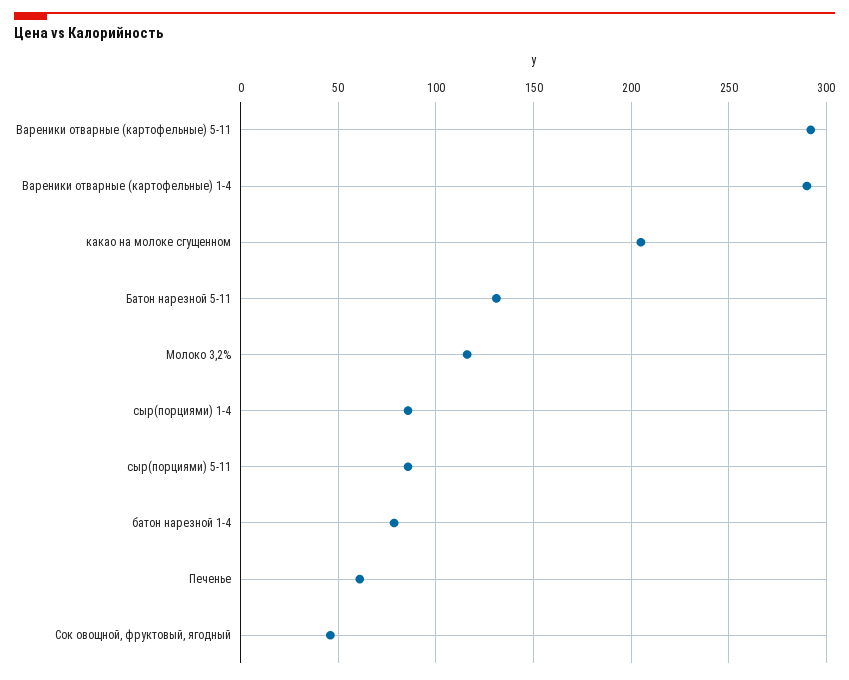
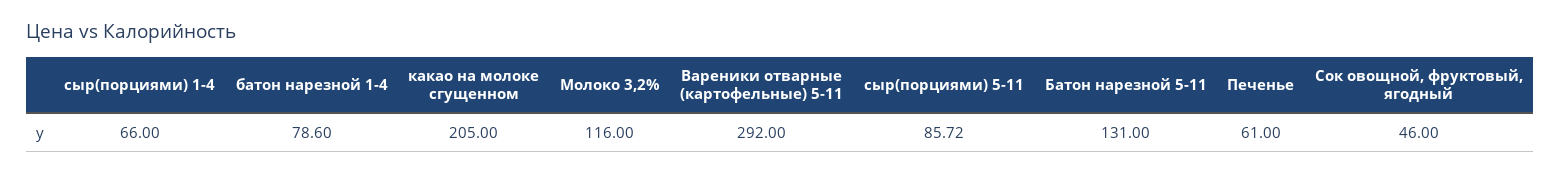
Вареники отварные (картофельные) 1-4: 290 -> none
сыр(порциями) 1-4: 85 -> 66

